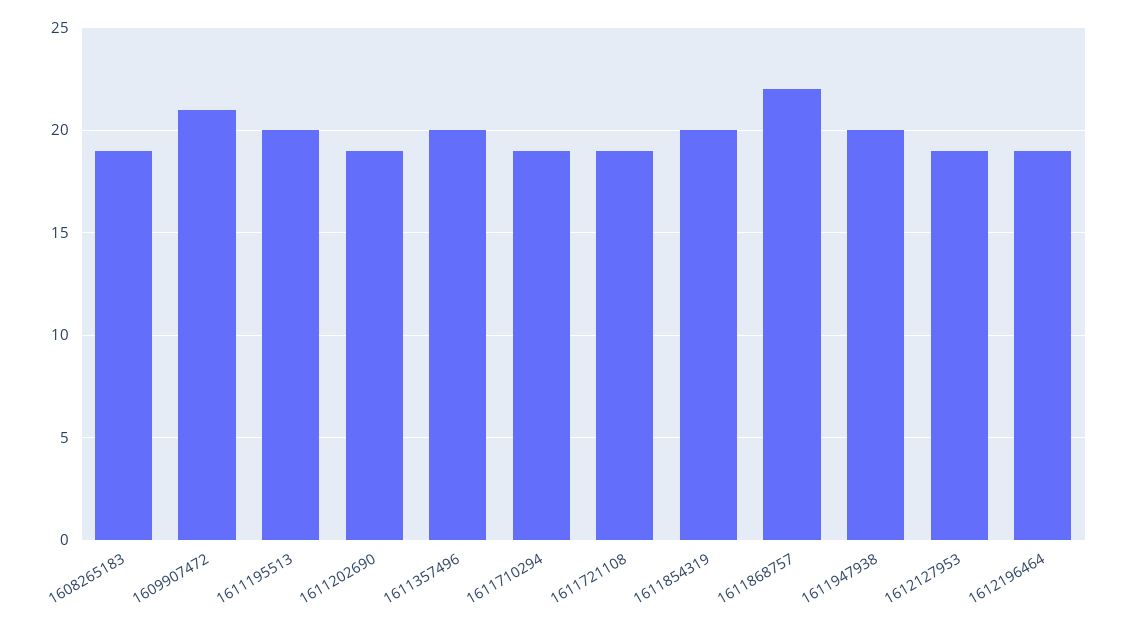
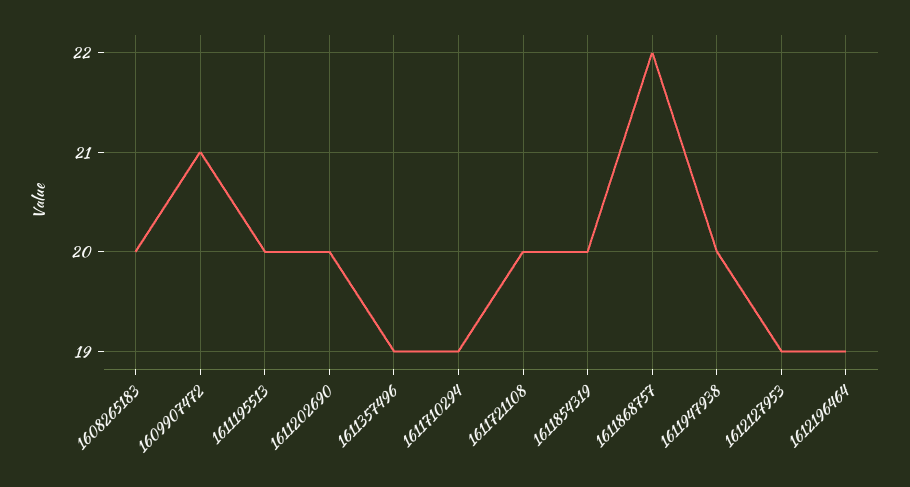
1608265183: 19 -> 20
1611202690: 19 -> 20
1611357496: 20 -> 19
1611721108: 19 -> 20

